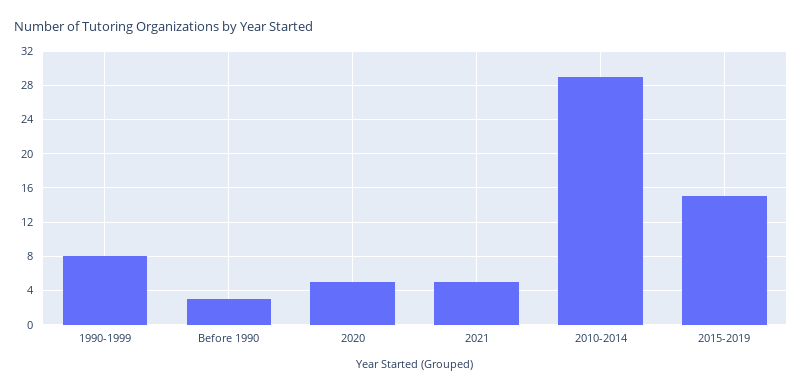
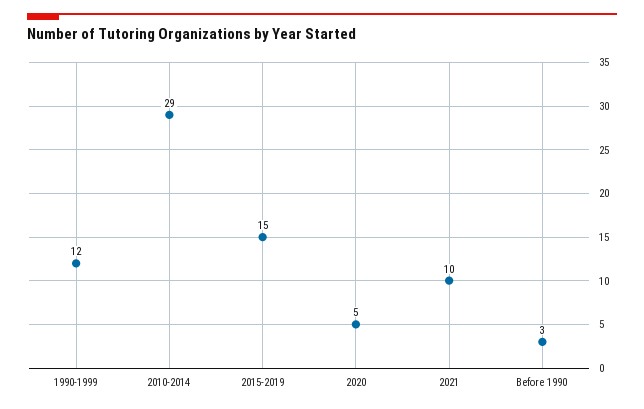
1990-1999: 8 -> 12
2021: 5 -> 10

